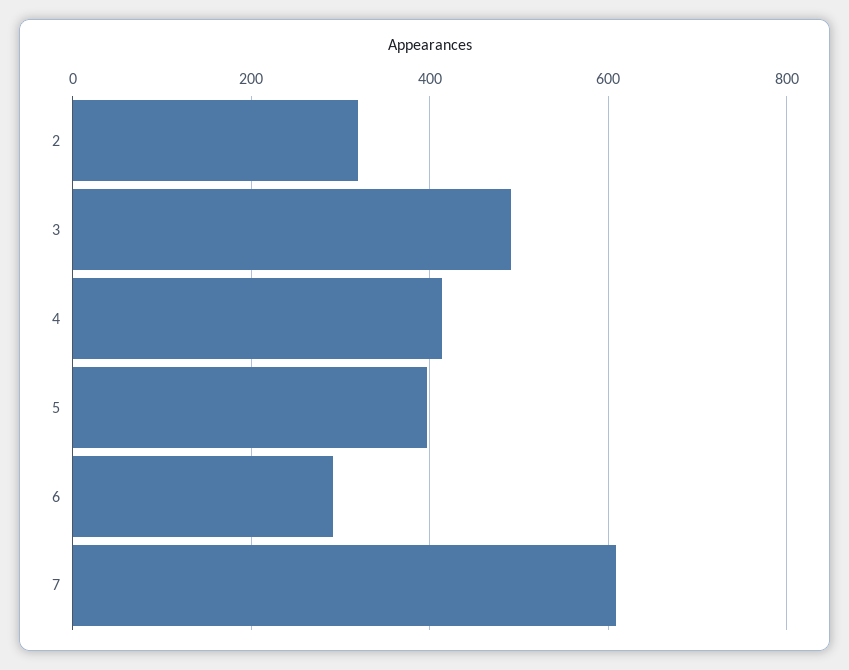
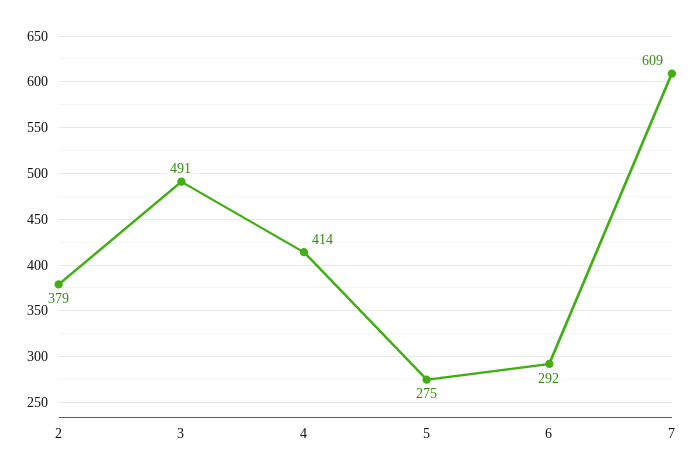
2: 320 -> 379
5: 400 -> 275

